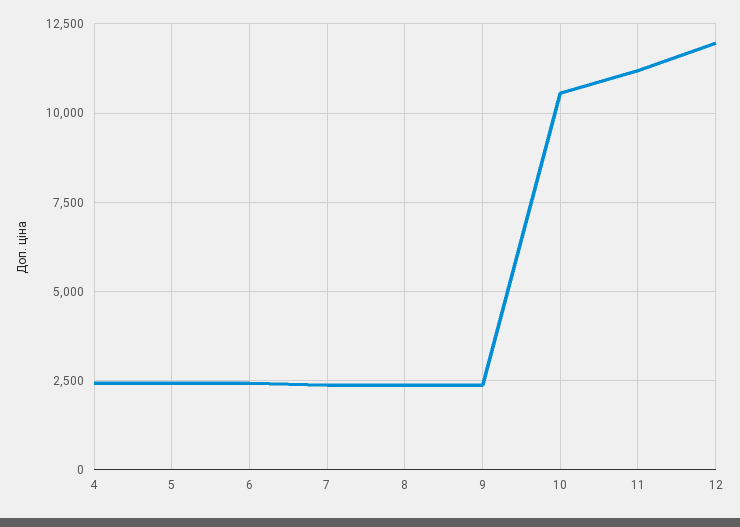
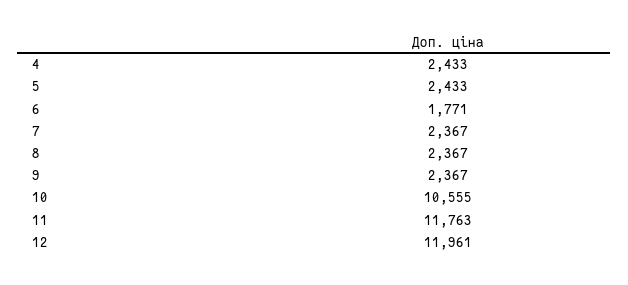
6: 2500 -> 1771
11: 11250 -> 11763

